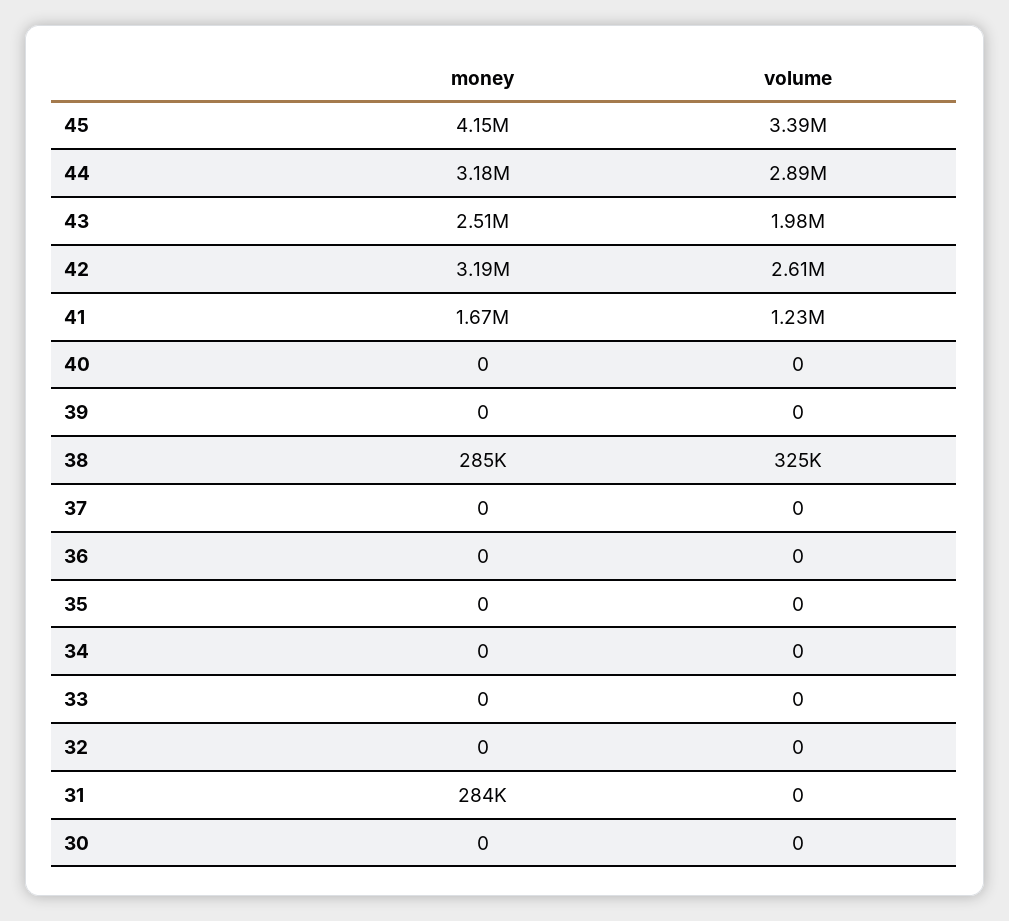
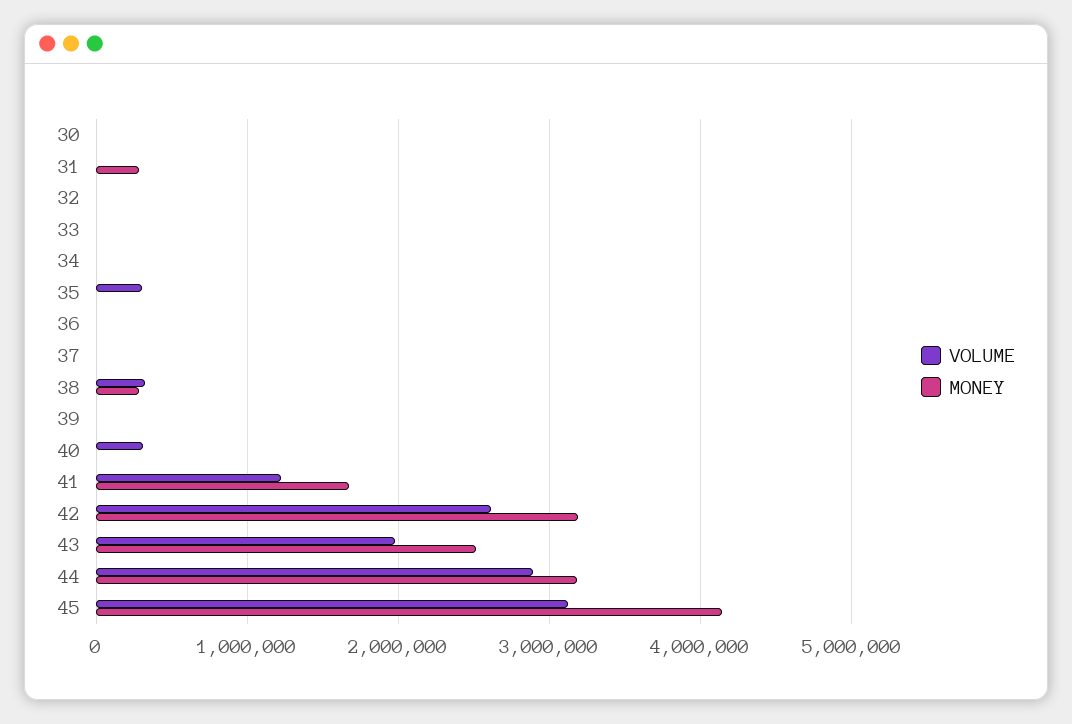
volume, 45: 3390000 -> 3100000
volume, 40: 0 -> 300000
volume, 35: 0 -> 300000

